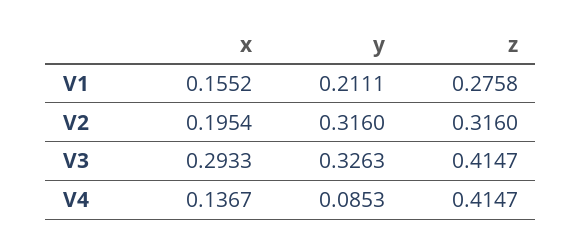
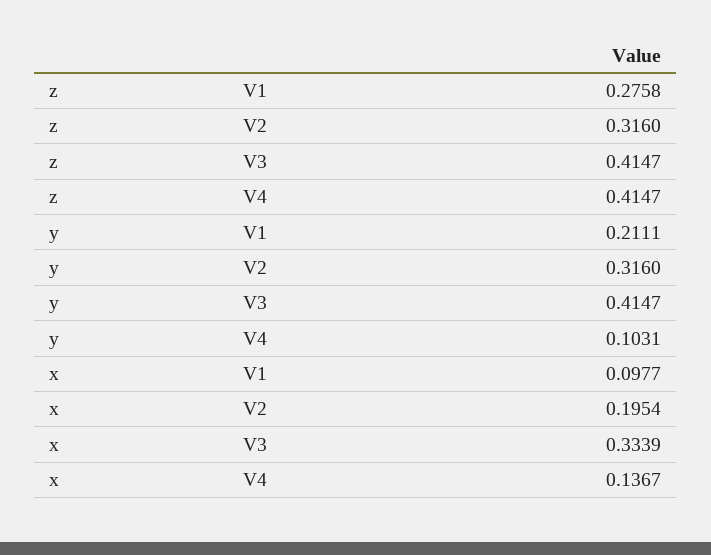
x, V1: 0.1552 -> 0.0977
x, V3: 0.2933 -> 0.3339
y, V3: 0.3263 -> 0.4147
y, V4: 0.0853 -> 0.1031

